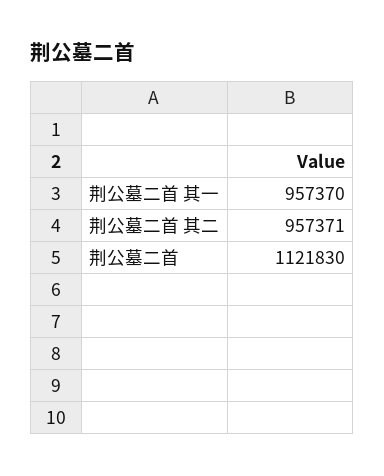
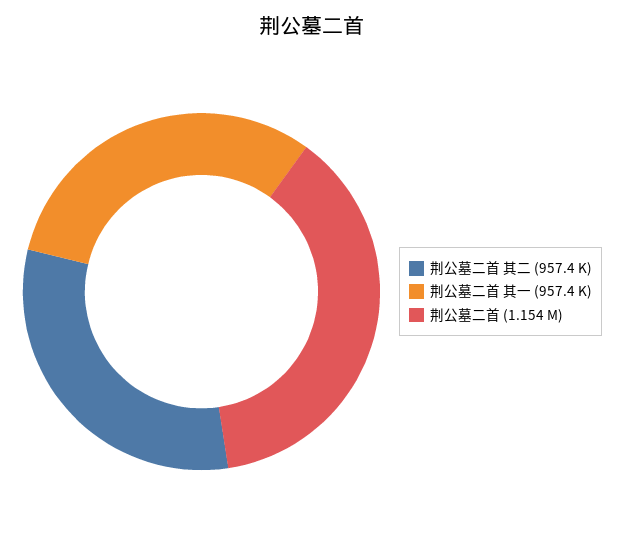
荆公墓二首: 1121830 -> 1154000

